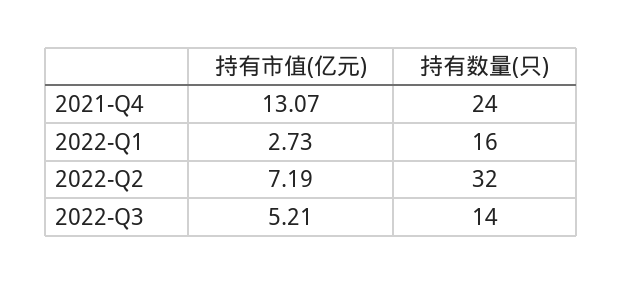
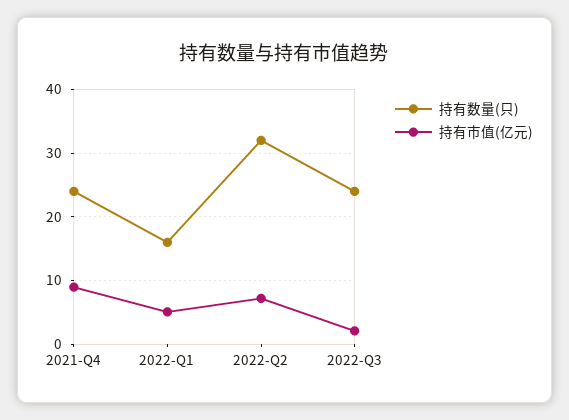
持有市值(亿元), 2021-Q4: 13.07 -> 9
持有市值(亿元), 2022-Q1: 2.73 -> 5
持有市值(亿元), 2022-Q3: 5.21 -> 2
持有数量(只), 2022-Q3: 14 -> 24

